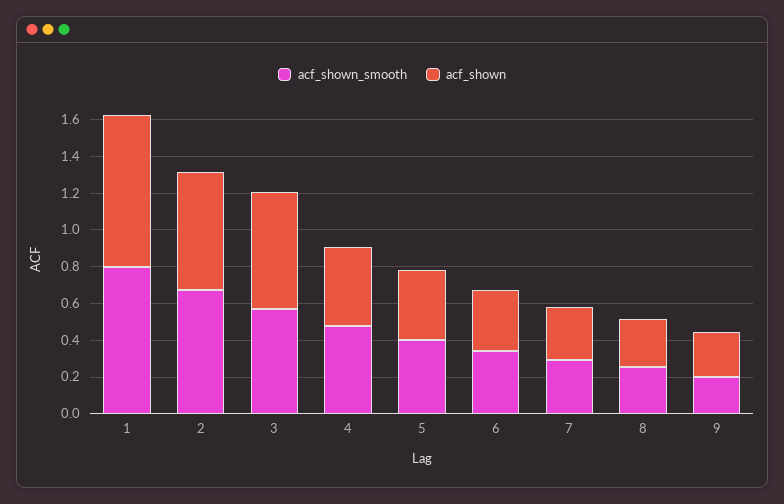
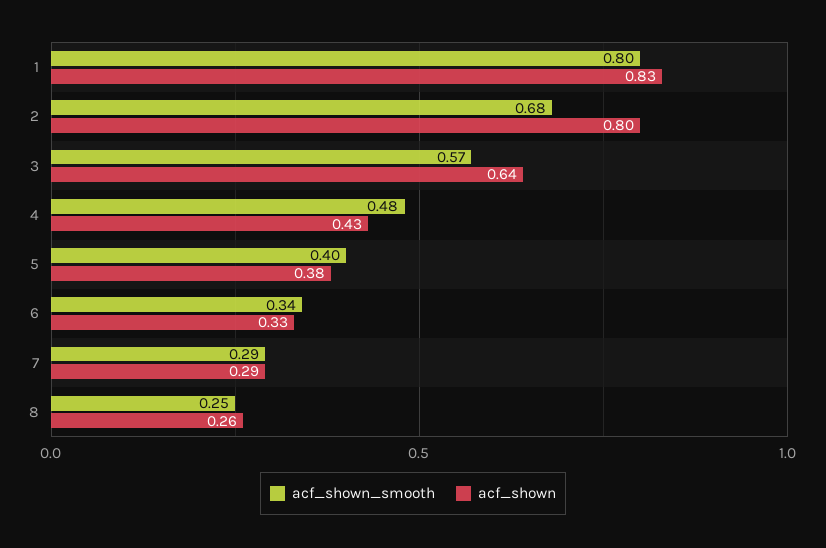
acf_shown, 2: 0.65 -> 0.8
acf_shown_smooth, 9: 0.2 -> none
acf_shown, 9: 0.25 -> none

